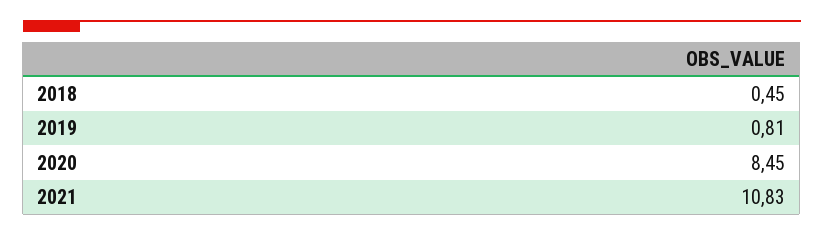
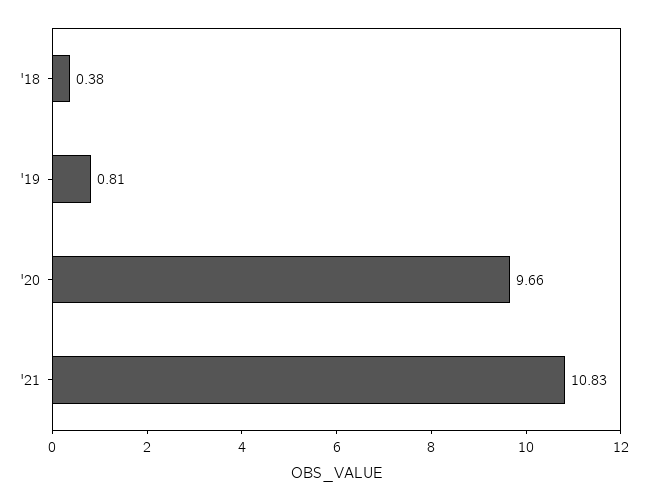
2018: 0.45 -> 0.38
2020: 8.45 -> 9.66

